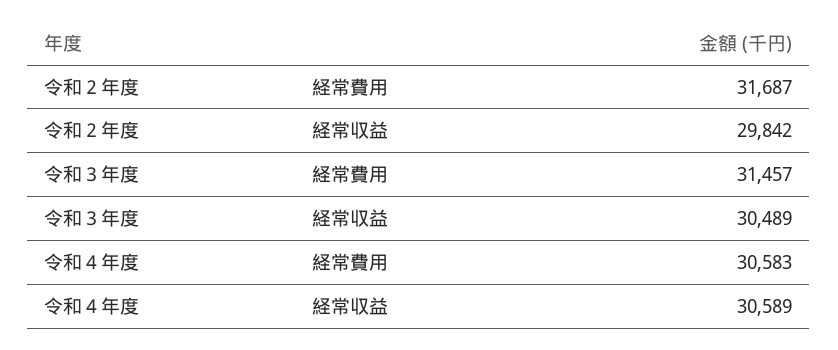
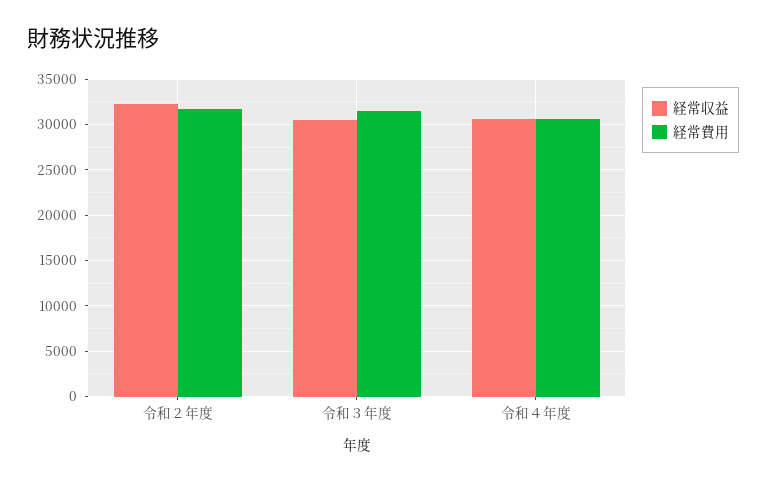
経常収益, 令和２年度: 29842 -> 32000

